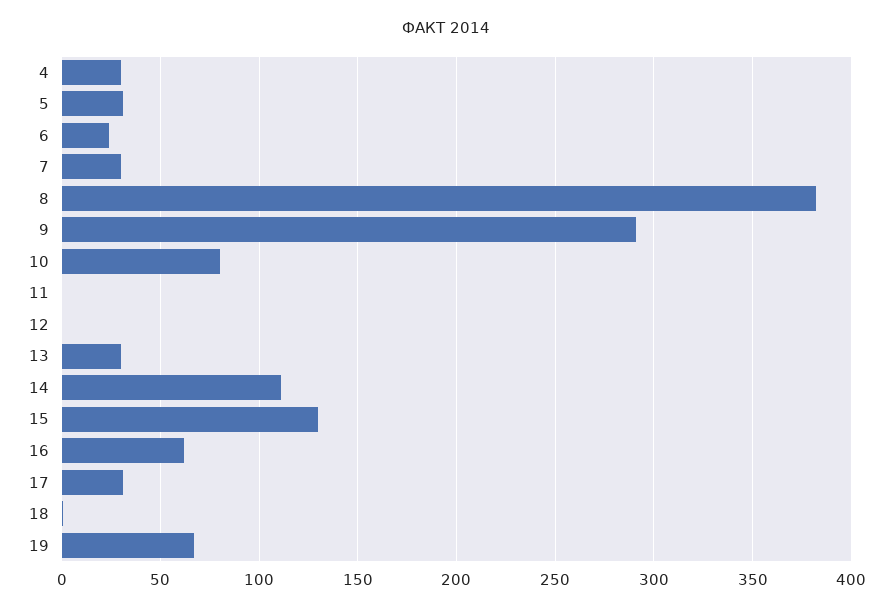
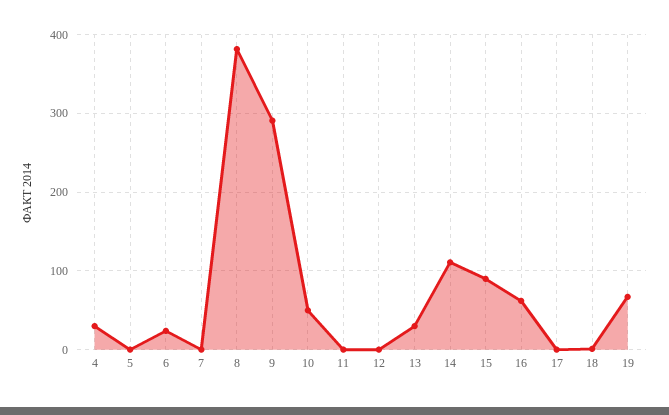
5: 30 -> 0
7: 30 -> 0
10: 80 -> 50
15: 130 -> 90
17: 30 -> 0

